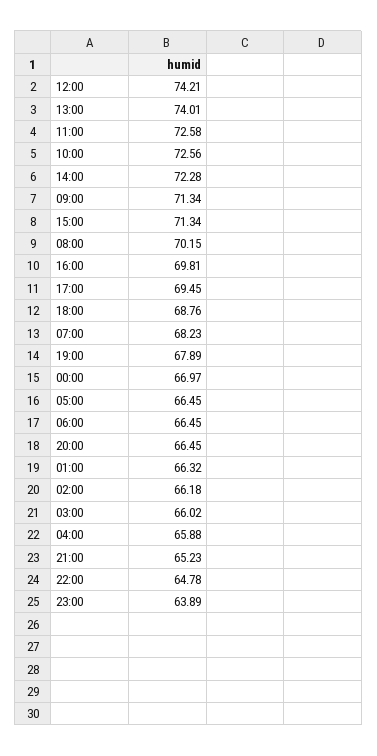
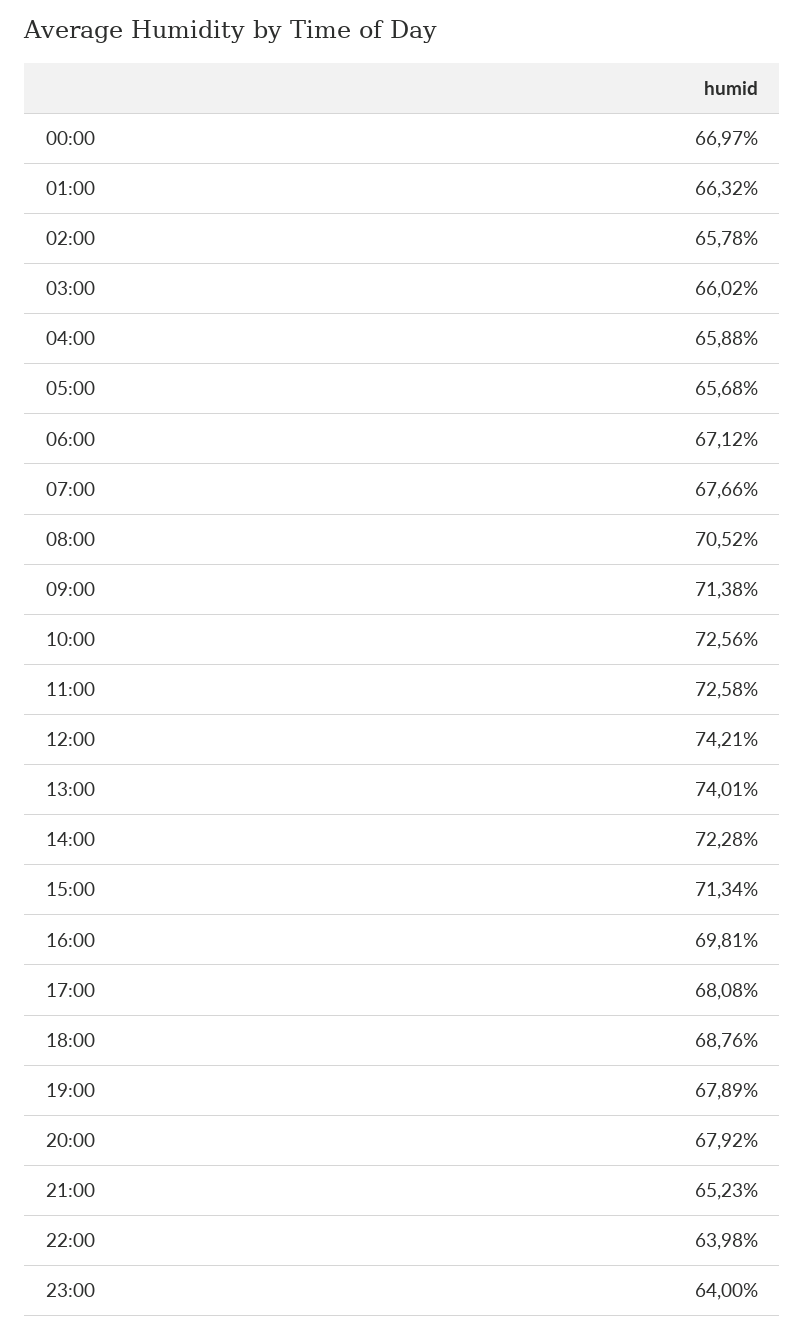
09:00: 71.34 -> 71.38
08:00: 70.15 -> 70.52
17:00: 69.45 -> 68.08
07:00: 68.23 -> 67.66
05:00: 66.45 -> 65.68
06:00: 66.45 -> 67.12
20:00: 66.45 -> 67.92
02:00: 66.18 -> 65.78
22:00: 64.78 -> 63.98
23:00: 63.89 -> 64

